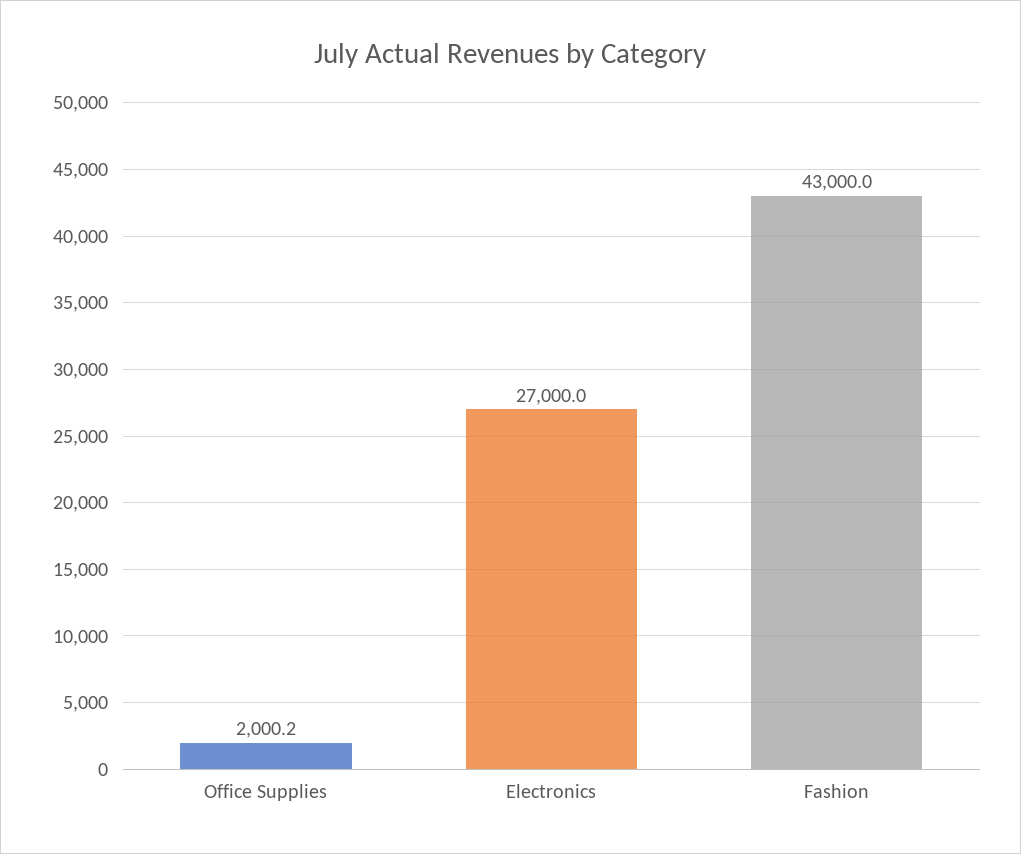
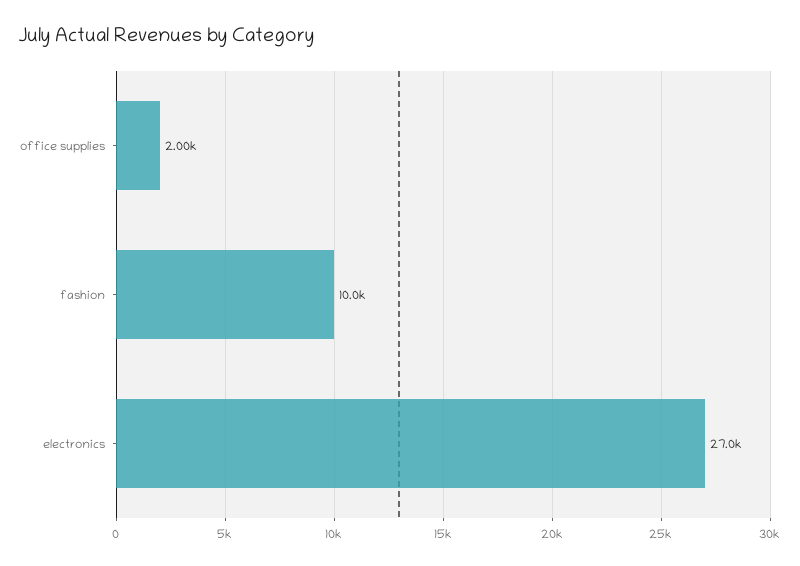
Fashion: 43000 -> 10000

